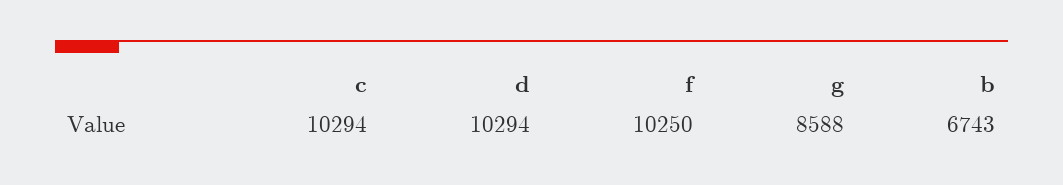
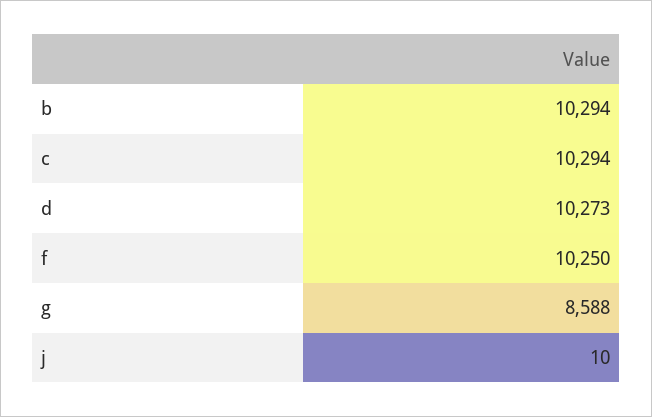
d: 10294 -> 10273
b: 6743 -> 10294
j: none -> 10

